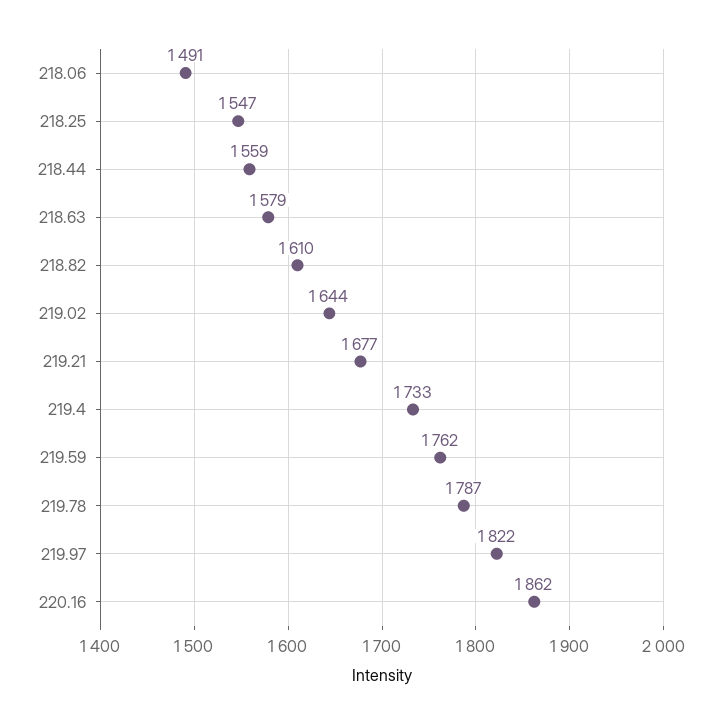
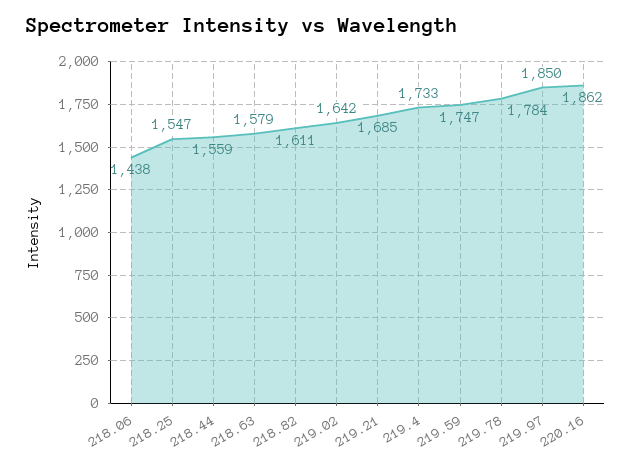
218.06: 1491 -> 1438
218.82: 1610 -> 1611
219.02: 1644 -> 1642
219.21: 1677 -> 1685
219.59: 1762 -> 1747
219.78: 1787 -> 1784
219.97: 1822 -> 1850

